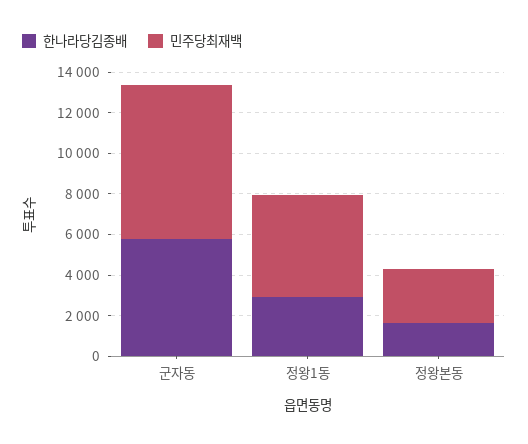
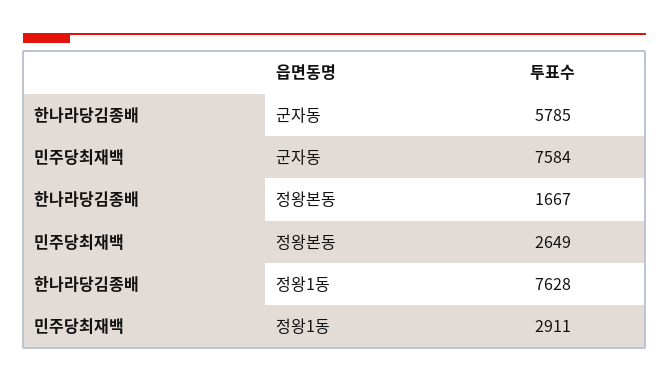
한나라당김종배, 정왕1동: 3000 -> 7628
민주당최재백, 정왕1동: 5000 -> 2911

